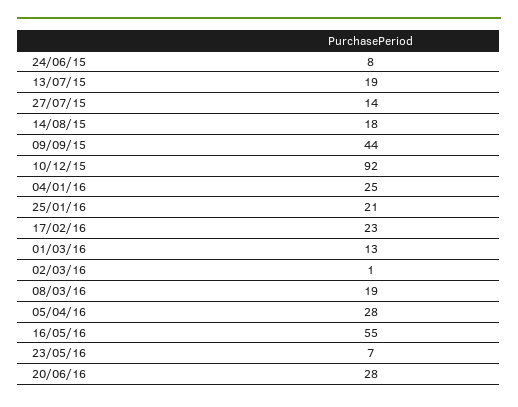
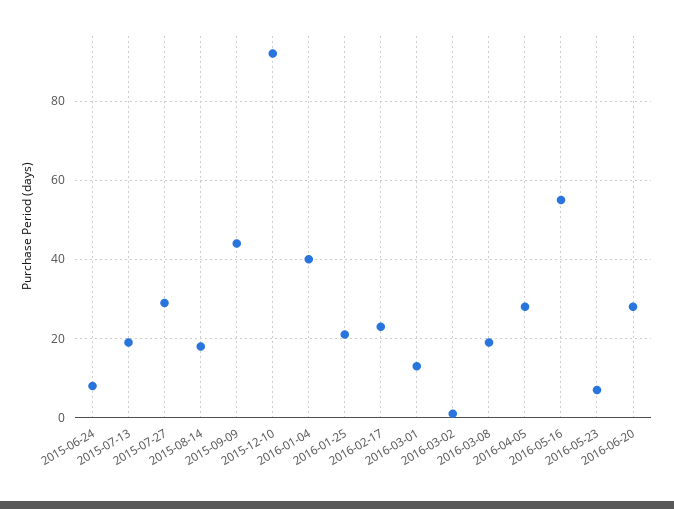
27/07/15: 14 -> 30
04/01/16: 25 -> 40

